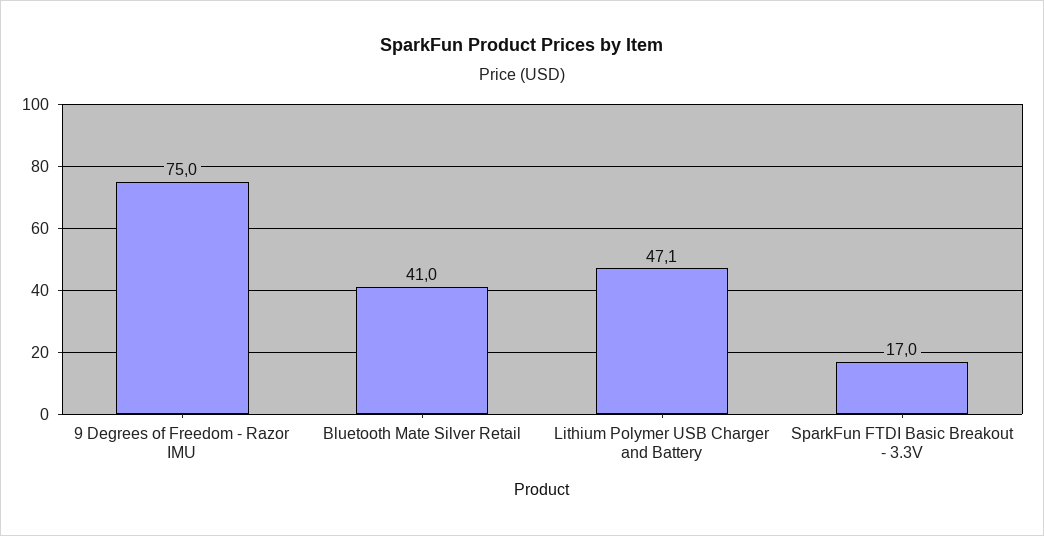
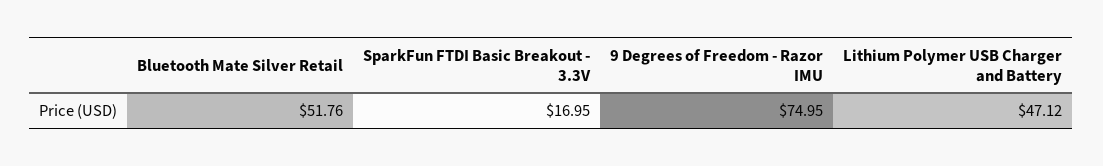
Bluetooth Mate Silver Retail: 41 -> 51.76

